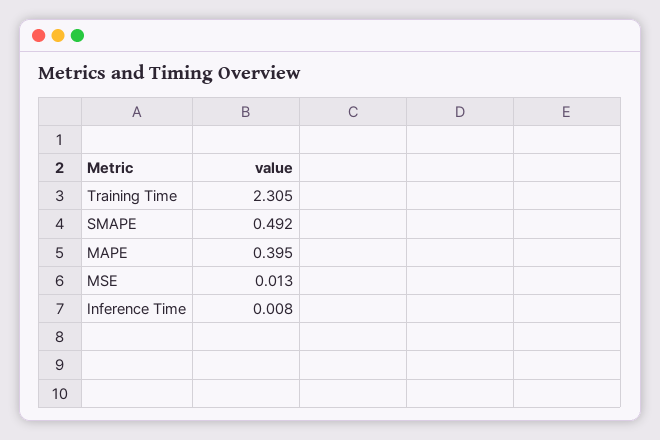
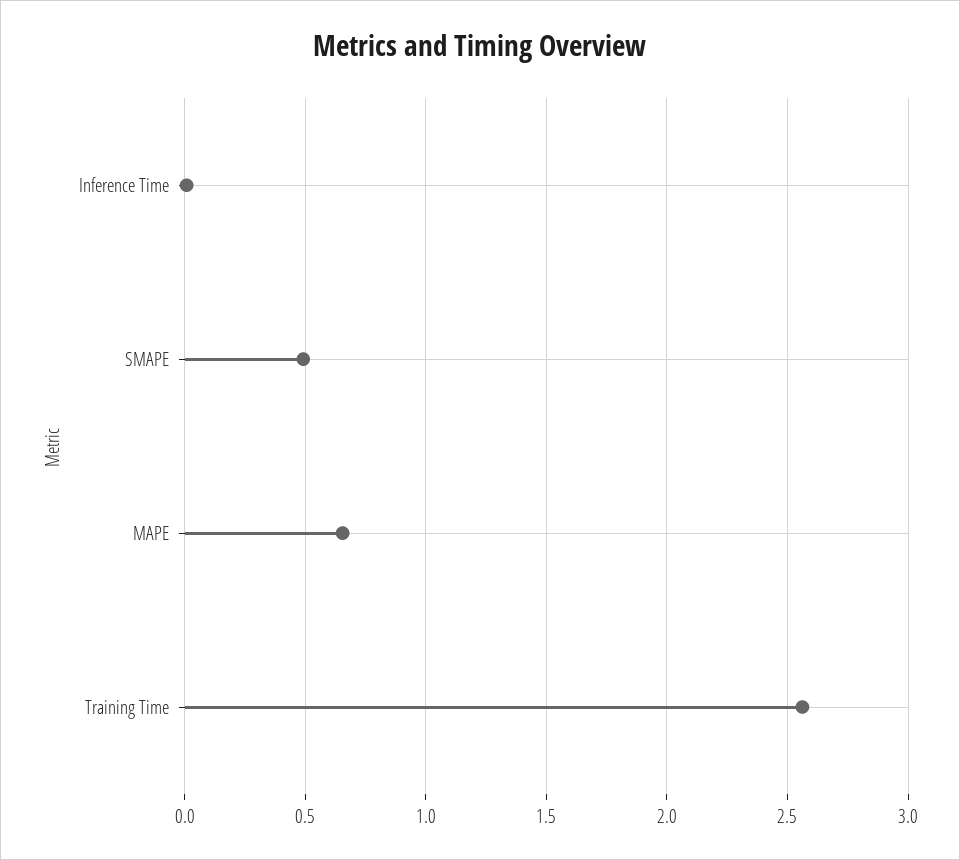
Training Time: 2.305 -> 2.55
MAPE: 0.395 -> 0.65
MSE: 0.013 -> none

